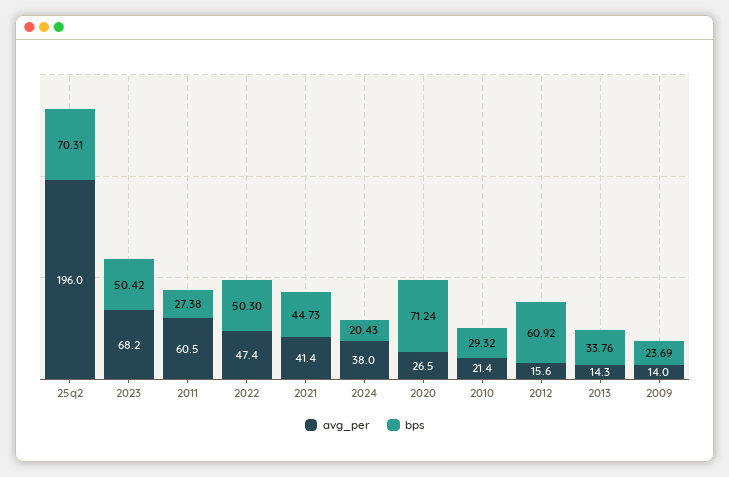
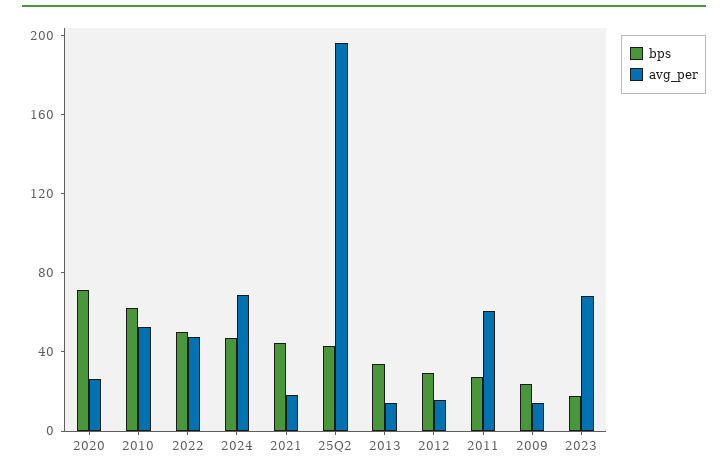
bps, 25q2: 70.31 -> 40
bps, 2023: 50.42 -> 20
avg_per, 2021: 41.4 -> 20
avg_per, 2024: 38 -> 70
bps, 2024: 20.43 -> 50
avg_per, 2010: 21.4 -> 50
bps, 2010: 29.32 -> 60
bps, 2012: 60.92 -> 30

